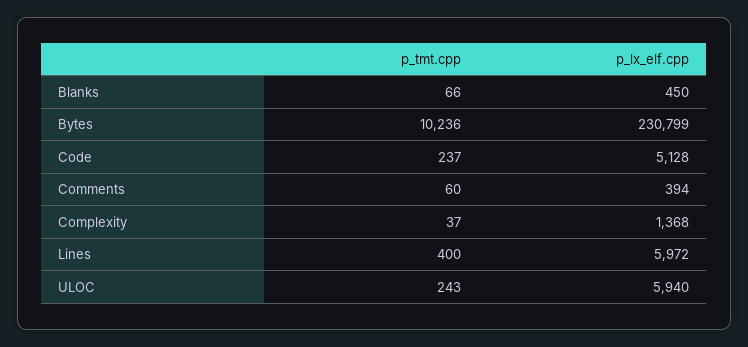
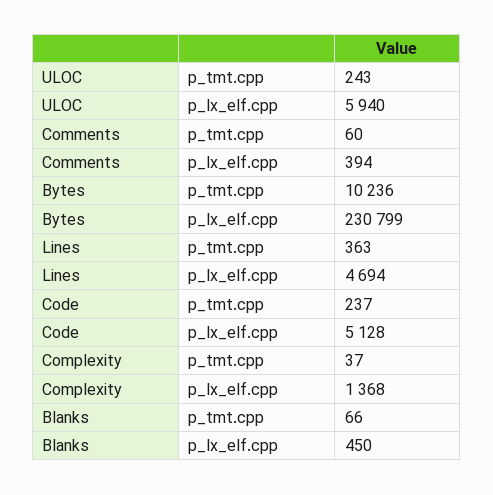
p_tmt.cpp, Lines: 400 -> 363
p_lx_elf.cpp, Lines: 5972 -> 4694

